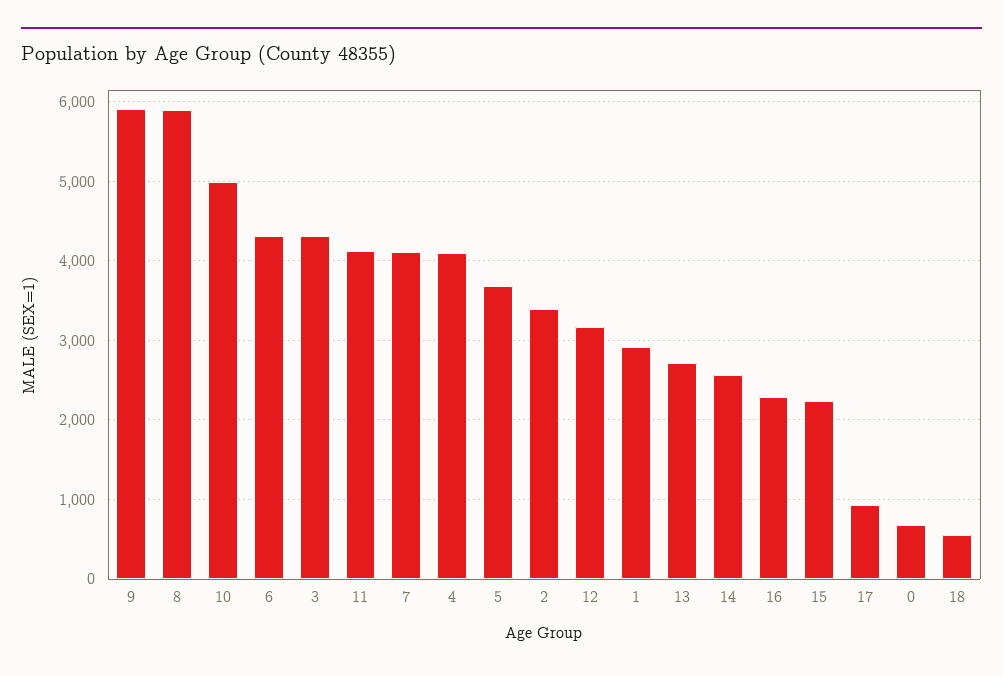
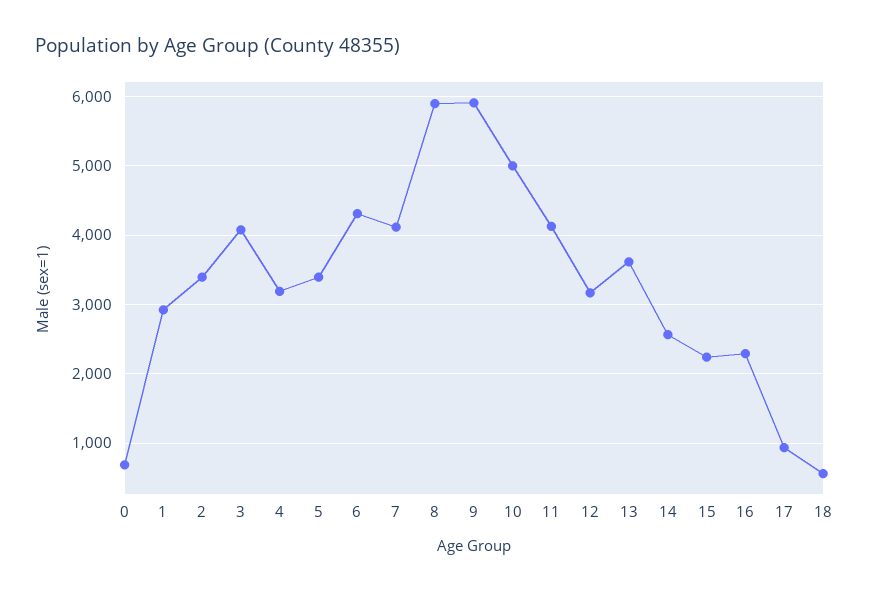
3: 4300 -> 4100
4: 4100 -> 3200
5: 3700 -> 3400
13: 2700 -> 3600

